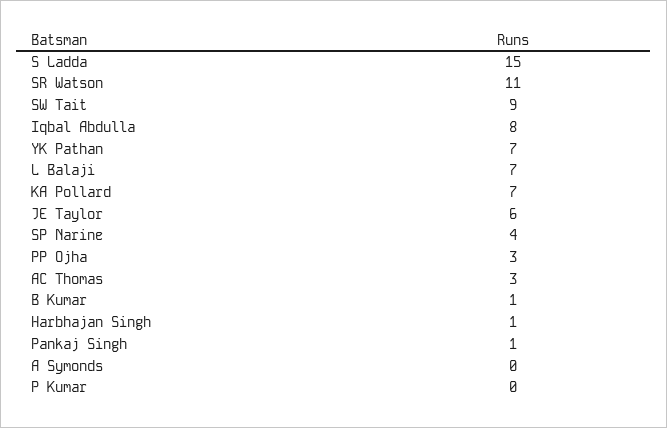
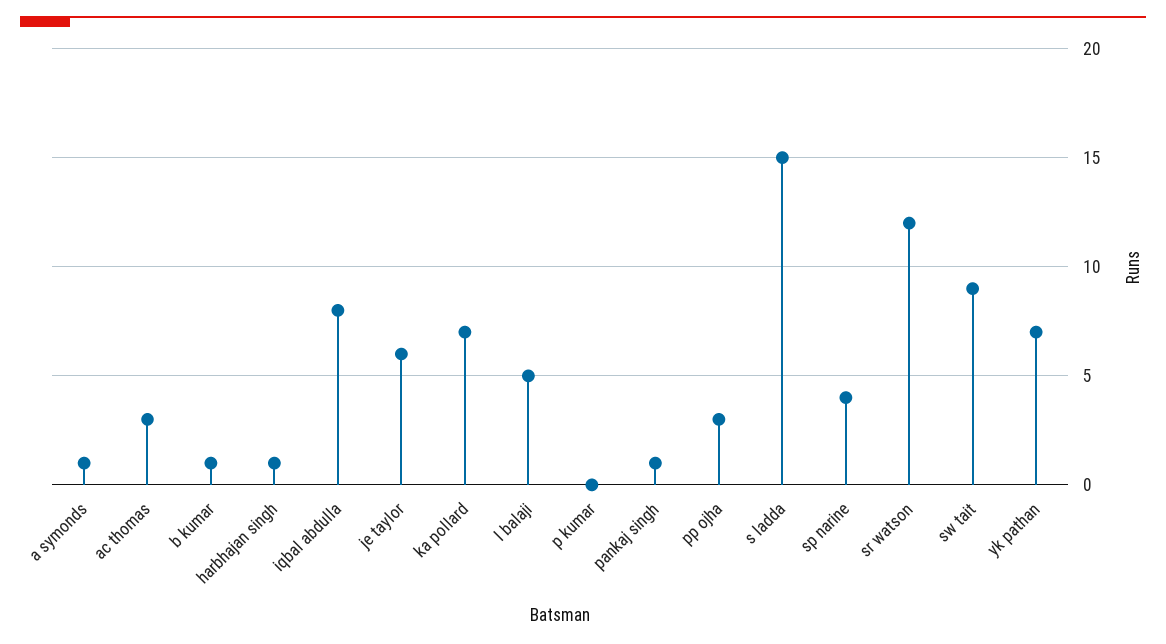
SR Watson: 11 -> 12
L Balaji: 7 -> 5
A Symonds: 0 -> 1

